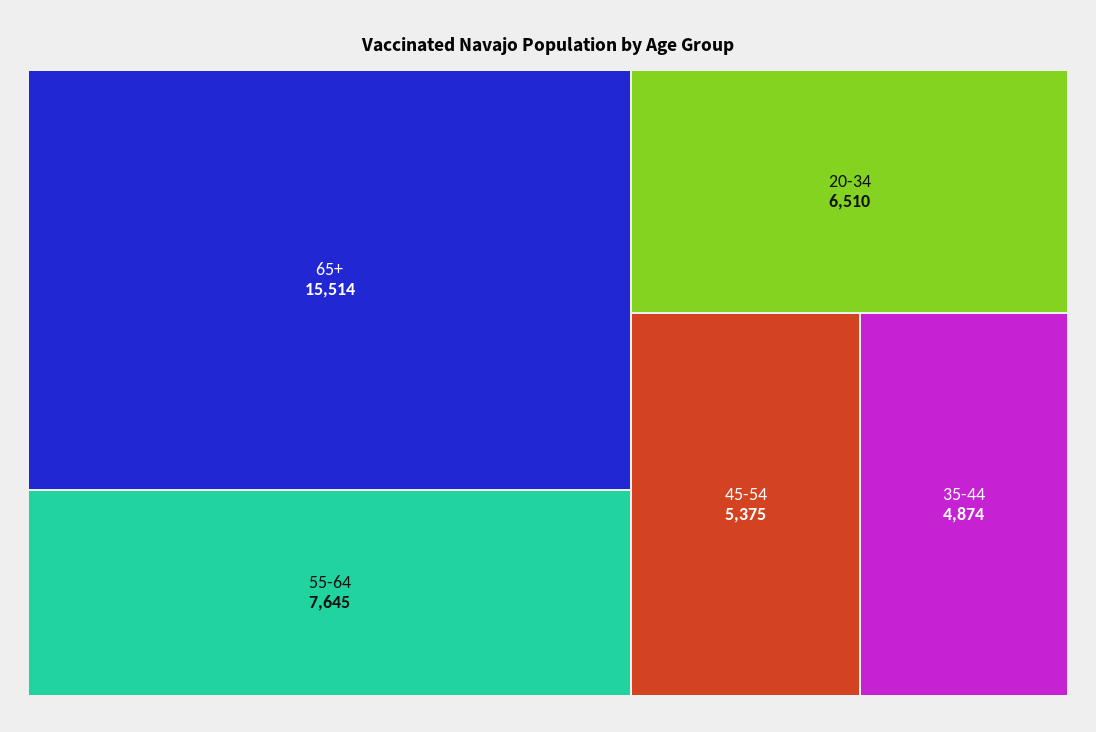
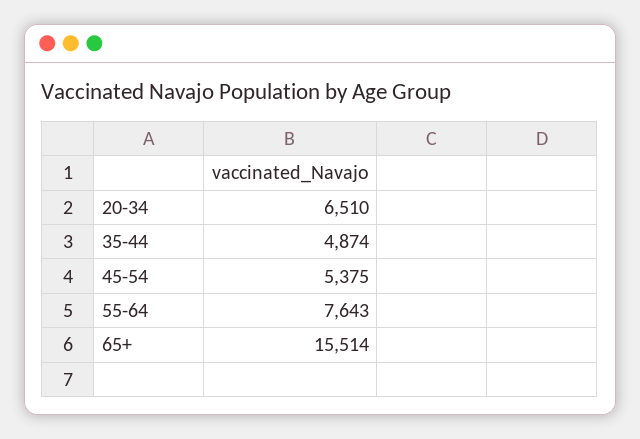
55-64: 7645 -> 7643

